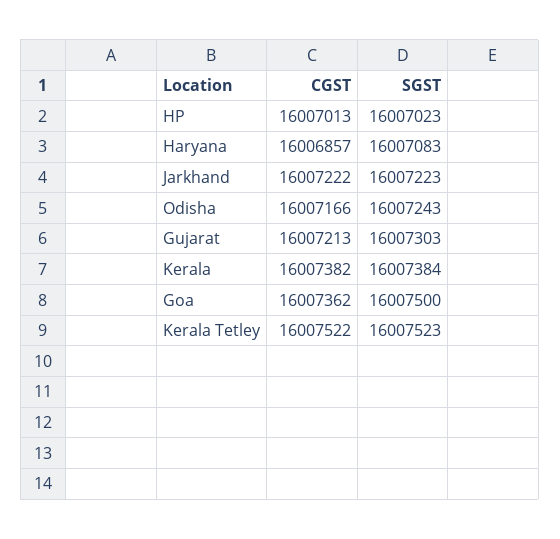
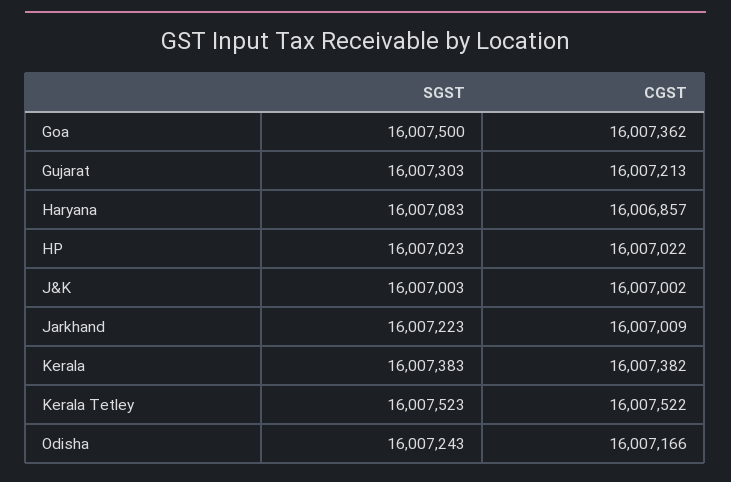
CGST, HP: 16007013 -> 16007022
CGST, Jarkhand: 16007222 -> 16007009
SGST, Kerala: 16007384 -> 16007383
SGST, J&K: none -> 16007003
CGST, J&K: none -> 16007002

